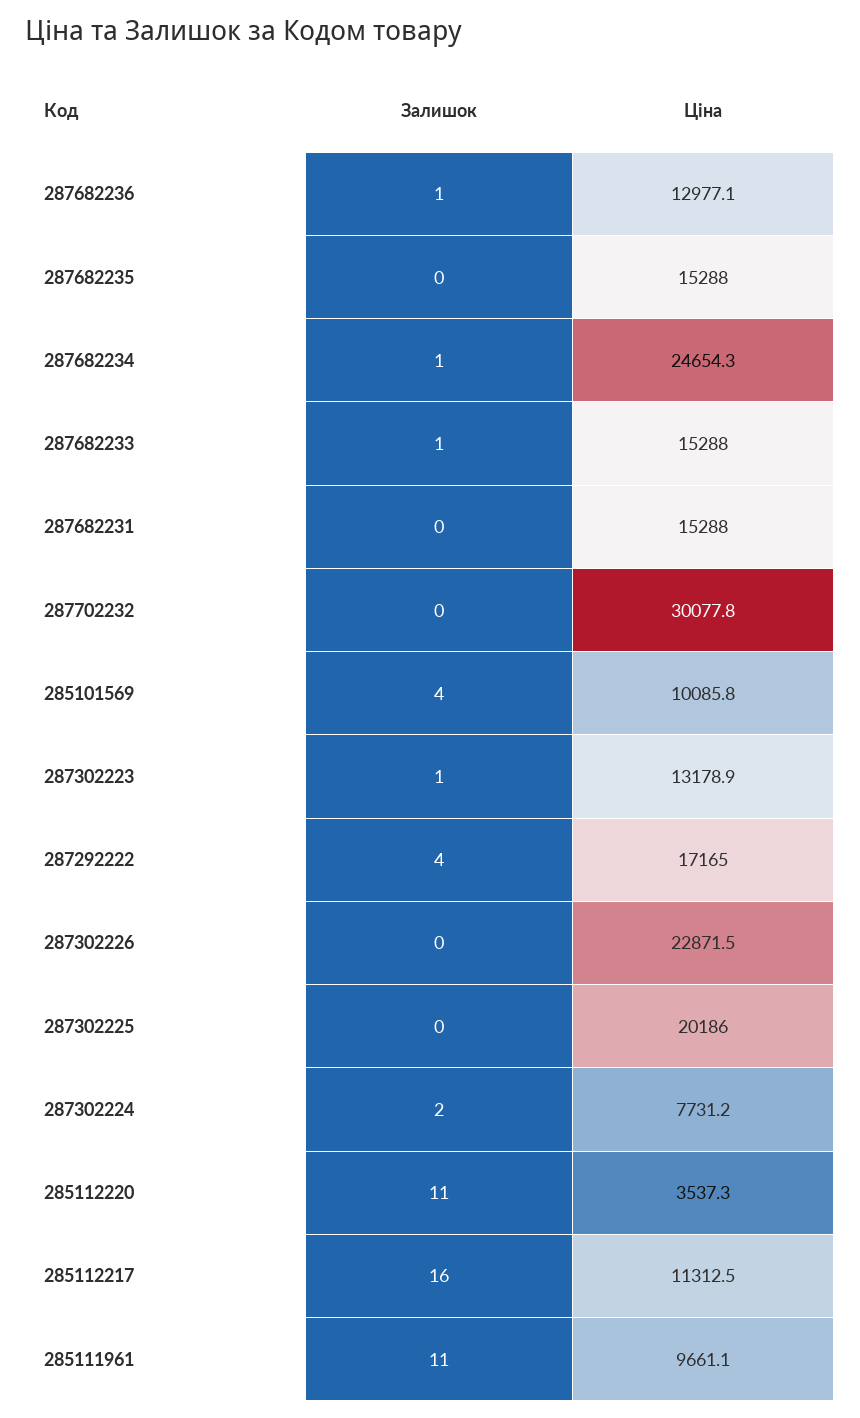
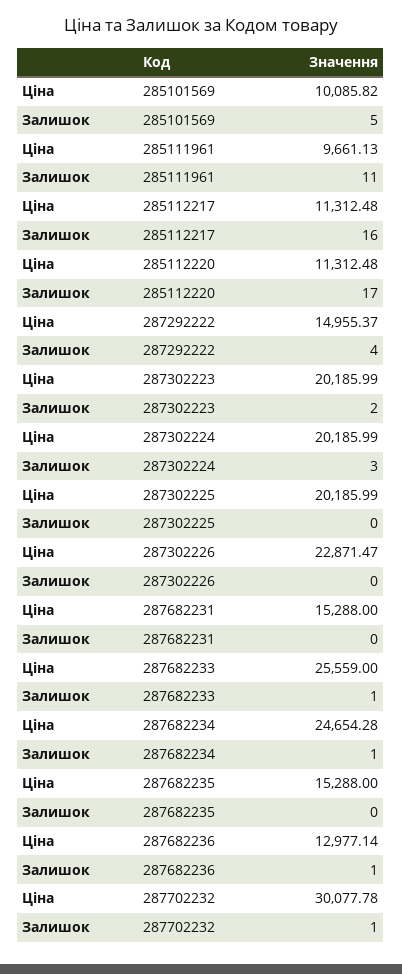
Ціна, 287682233: 15288 -> 25559
Залишок, 287702232: 0 -> 1
Залишок, 285101569: 4 -> 5
Залишок, 287302223: 1 -> 2
Ціна, 287302223: 13178.9 -> 20185.99
Ціна, 287292222: 17165 -> 14955.37
Залишок, 287302224: 2 -> 3
Ціна, 287302224: 7731.2 -> 20185.99
Залишок, 285112220: 11 -> 17
Ціна, 285112220: 3537.3 -> 11312.48

